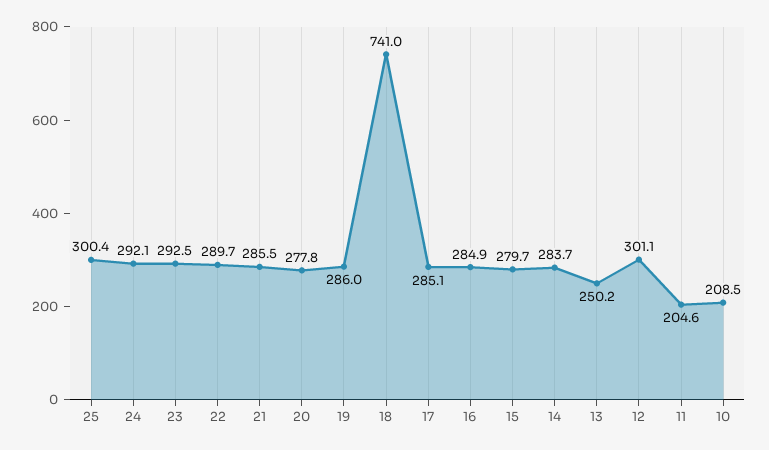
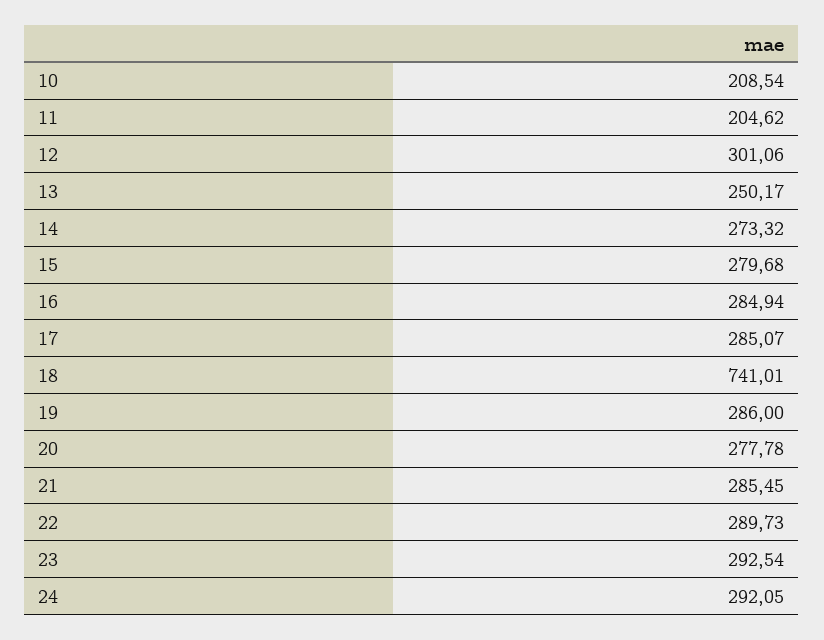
25: 300.4 -> none
14: 283.7 -> 273.32

